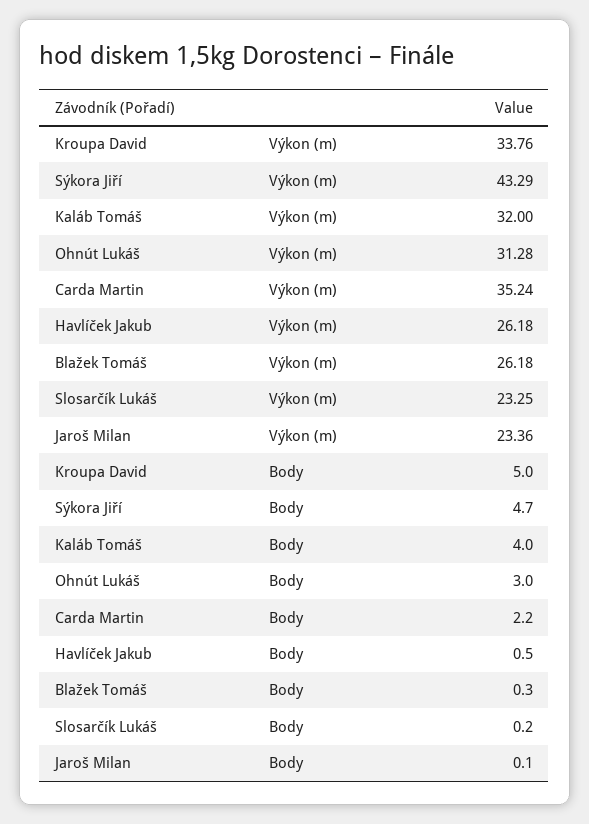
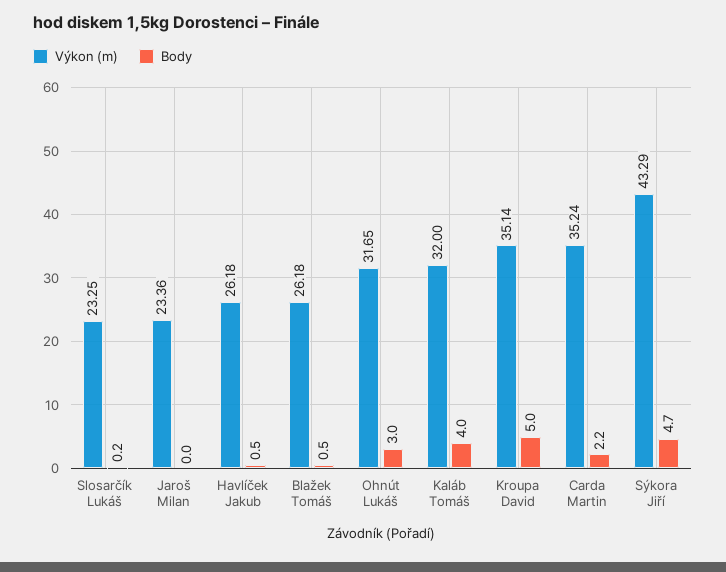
Výkon (m), Kroupa David: 33.76 -> 35.14
Výkon (m), Ohnút Lukáš: 31.28 -> 31.65
Body, Blažek Tomáš: 0.3 -> 0.5
Body, Jaroš Milan: 0.1 -> 0

